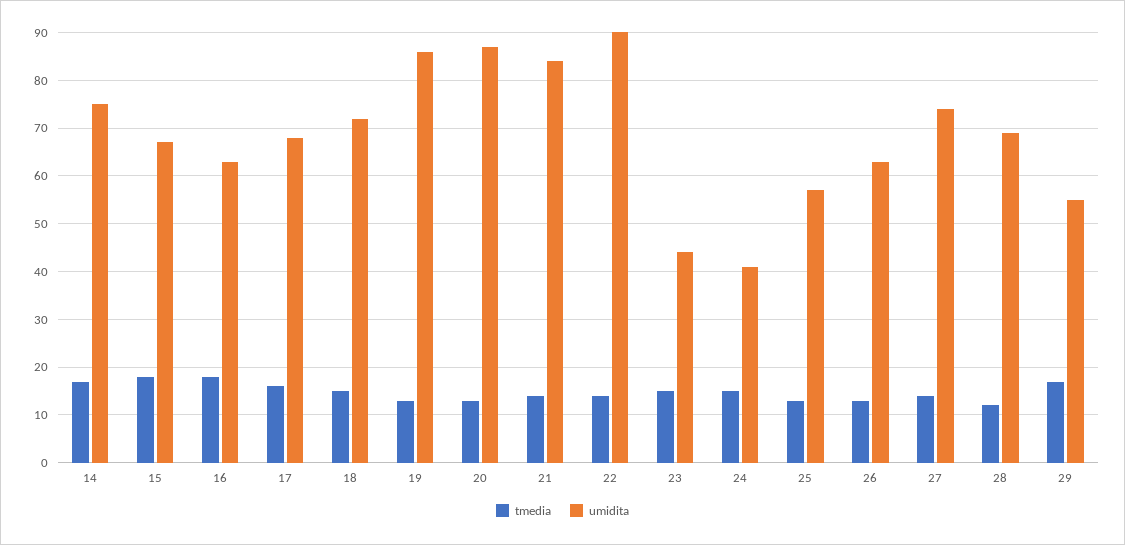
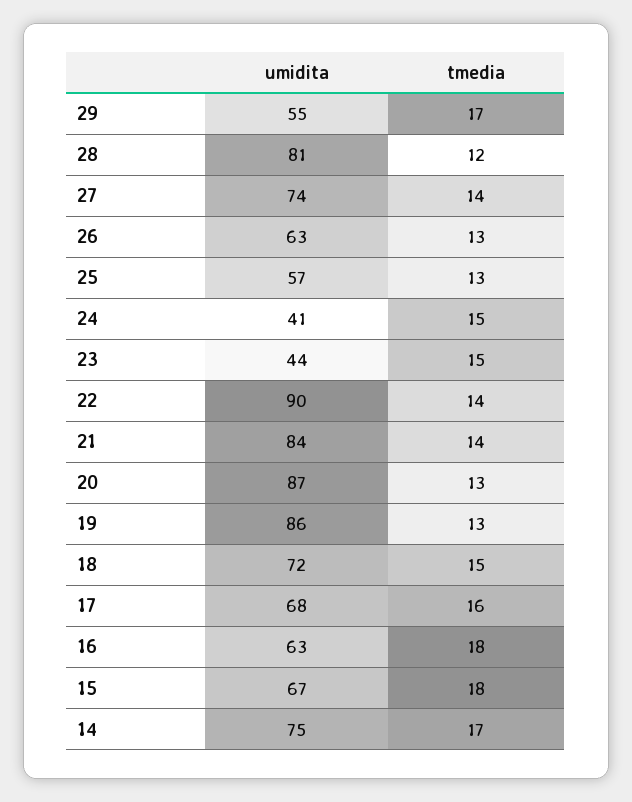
umidita, 28: 70 -> 81

